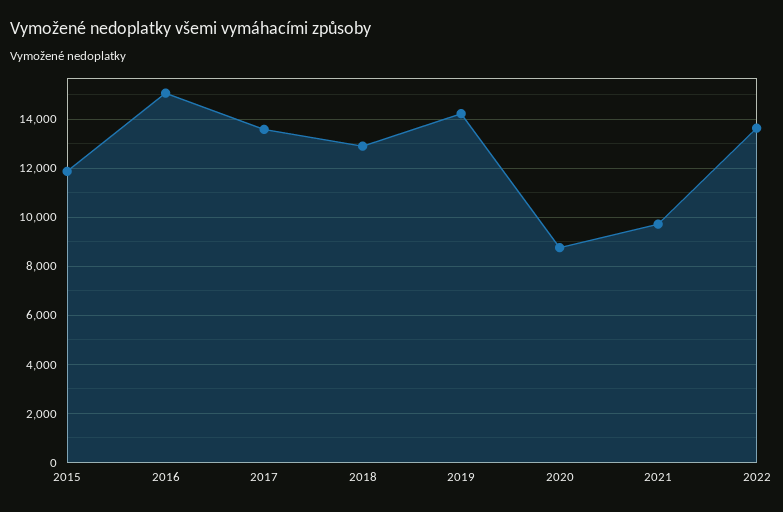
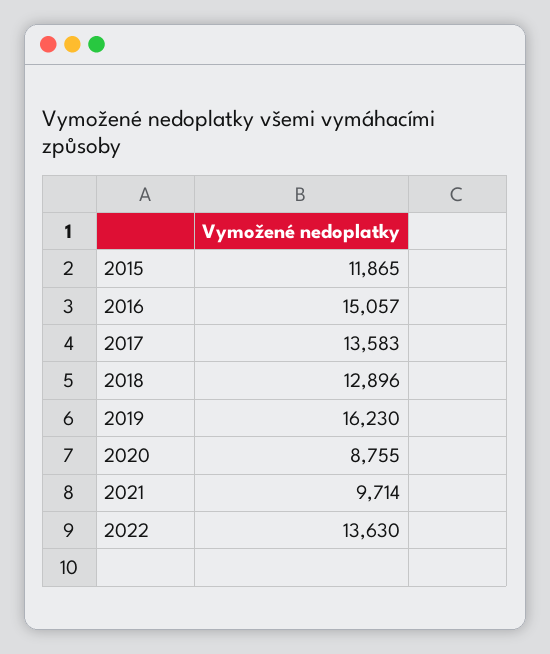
2019: 14250 -> 16230

